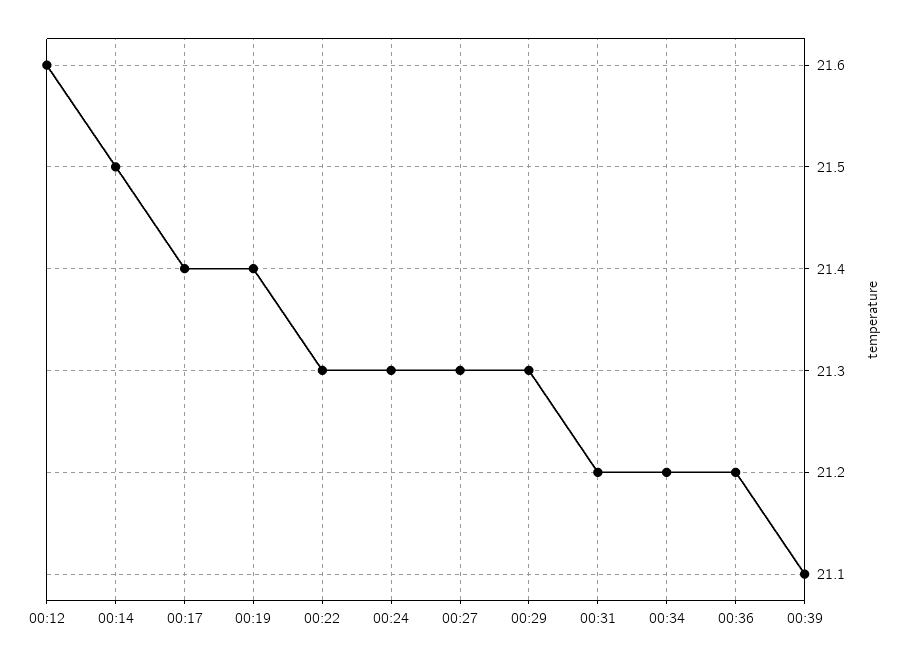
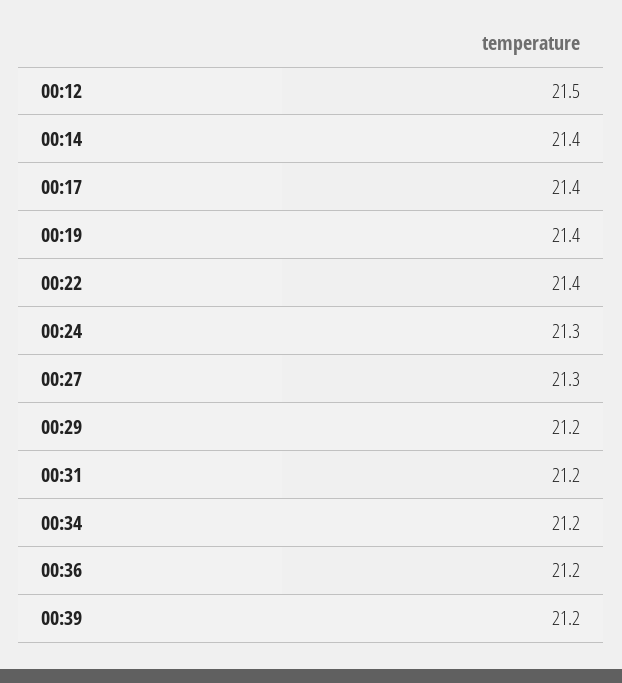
00:12: 21.6 -> 21.5
00:14: 21.5 -> 21.4
00:22: 21.3 -> 21.4
00:29: 21.3 -> 21.2
00:39: 21.1 -> 21.2

